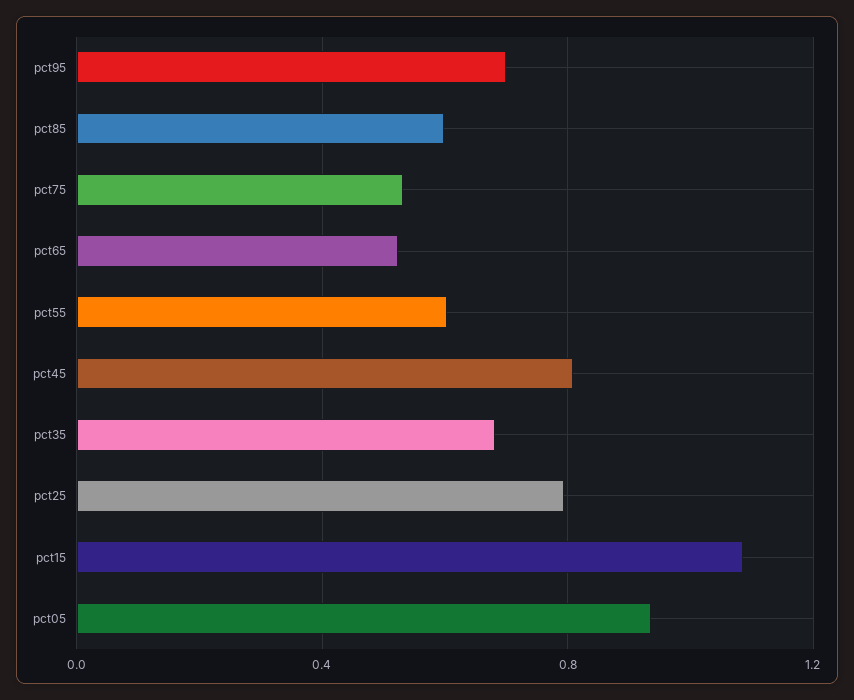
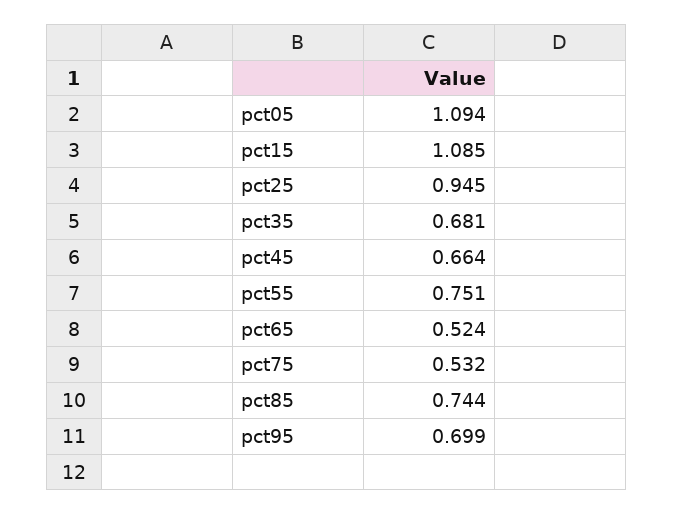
pct85: 0.6 -> 0.744
pct55: 0.6 -> 0.751
pct45: 0.8 -> 0.664
pct25: 0.8 -> 0.945
pct05: 0.95 -> 1.094

